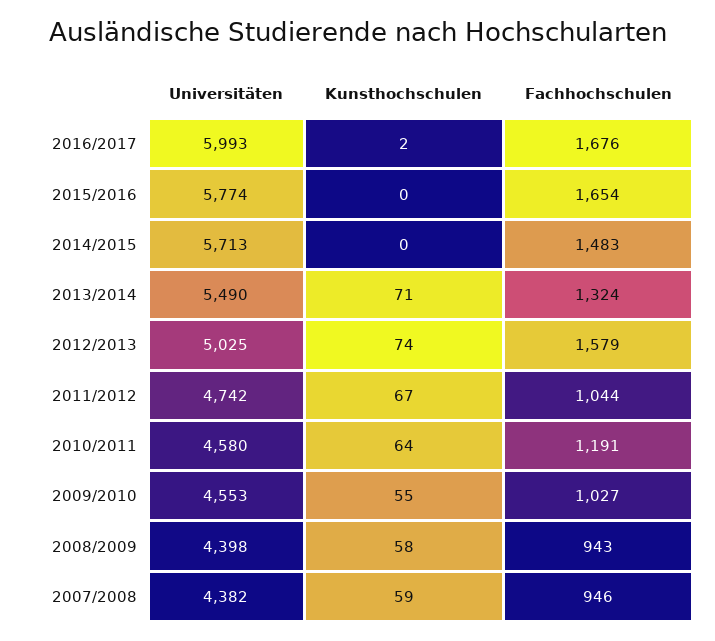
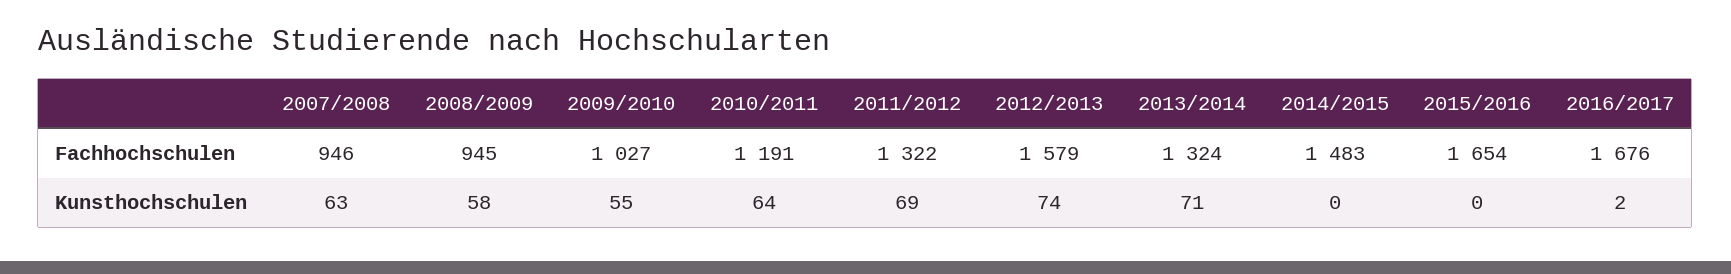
Universitäten, 2016/2017: 5993 -> none
Universitäten, 2015/2016: 5774 -> none
Universitäten, 2014/2015: 5713 -> none
Universitäten, 2013/2014: 5490 -> none
Universitäten, 2012/2013: 5025 -> none
Universitäten, 2011/2012: 4742 -> none
Kunsthochschulen, 2011/2012: 67 -> 69
Fachhochschulen, 2011/2012: 1044 -> 1322
Universitäten, 2010/2011: 4580 -> none
Universitäten, 2009/2010: 4553 -> none
Universitäten, 2008/2009: 4398 -> none
Fachhochschulen, 2008/2009: 943 -> 945
Universitäten, 2007/2008: 4382 -> none
Kunsthochschulen, 2007/2008: 59 -> 63

